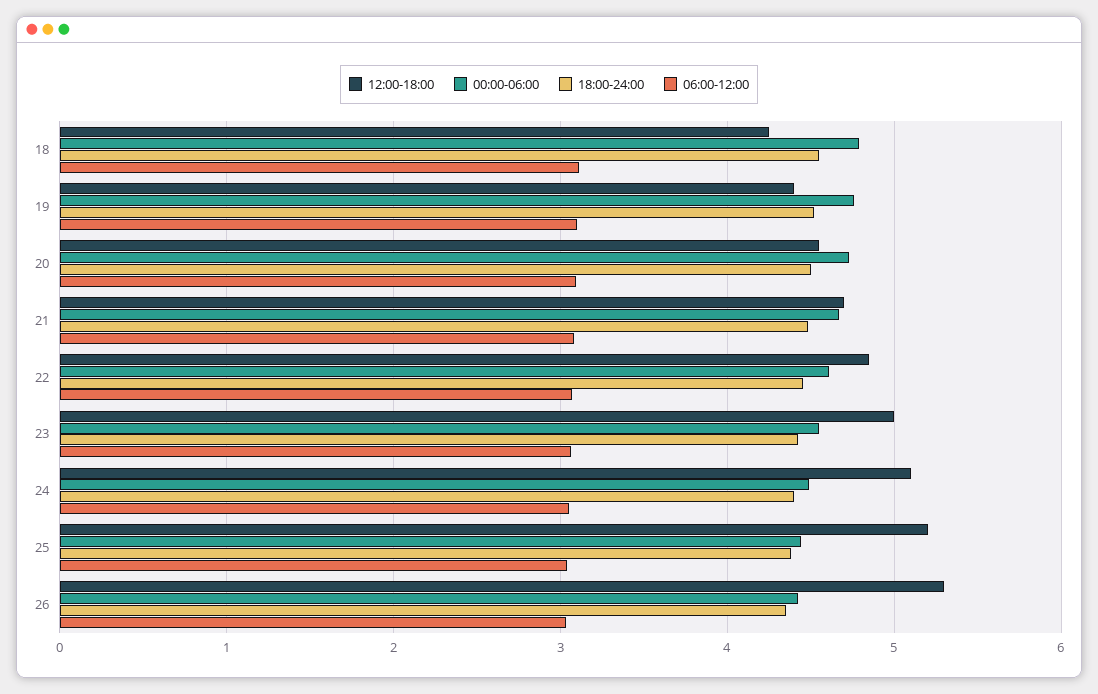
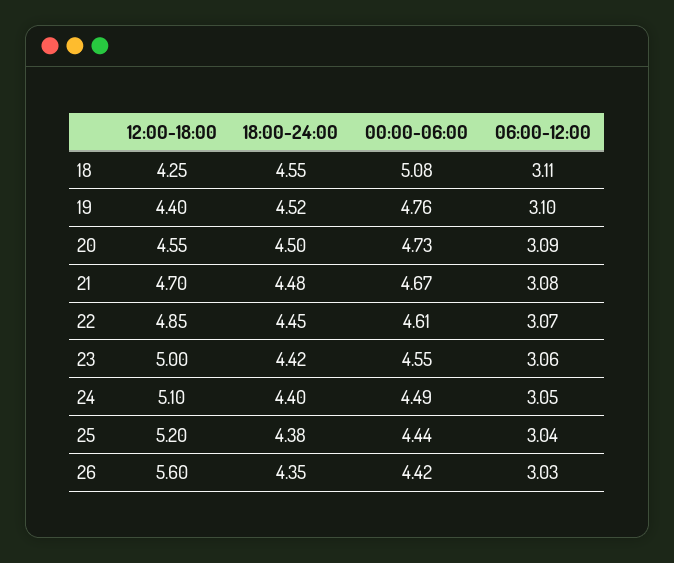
00:00-06:00, 18: 4.8 -> 5.08
12:00-18:00, 26: 5.3 -> 5.6

